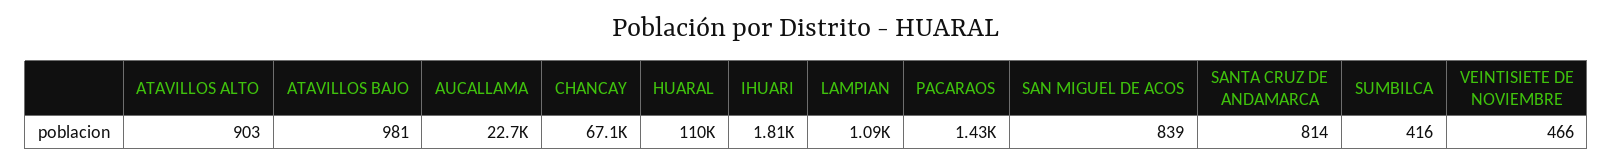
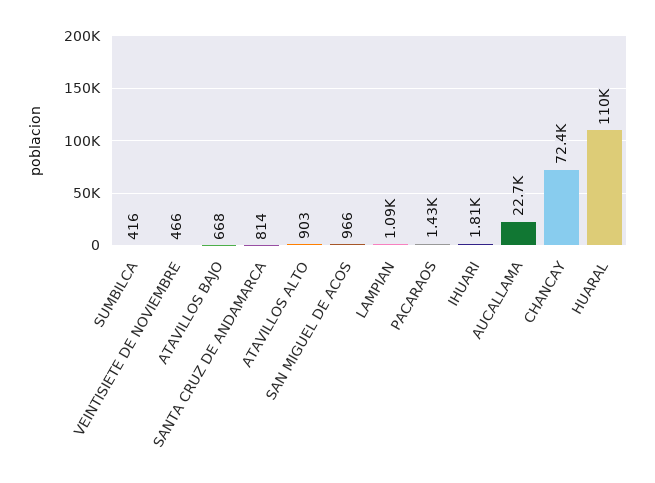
ATAVILLOS BAJO: 981 -> 668
CHANCAY: 67100 -> 72400
SAN MIGUEL DE ACOS: 839 -> 966

